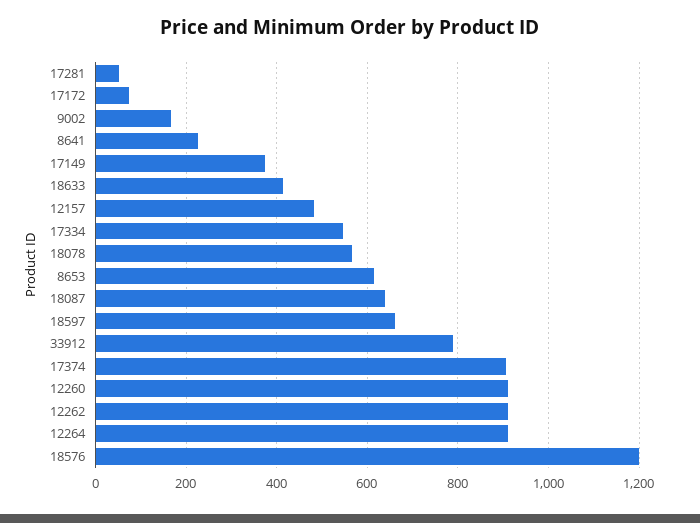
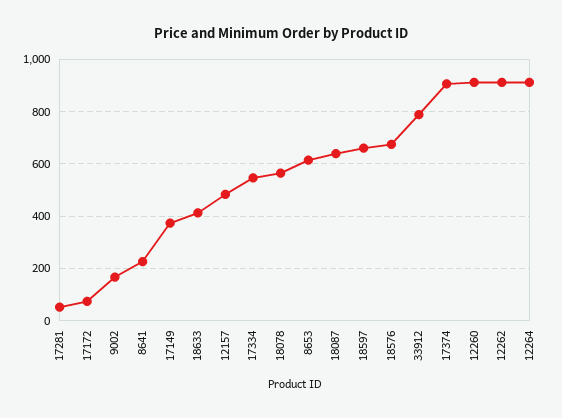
18576: 1200 -> 675

